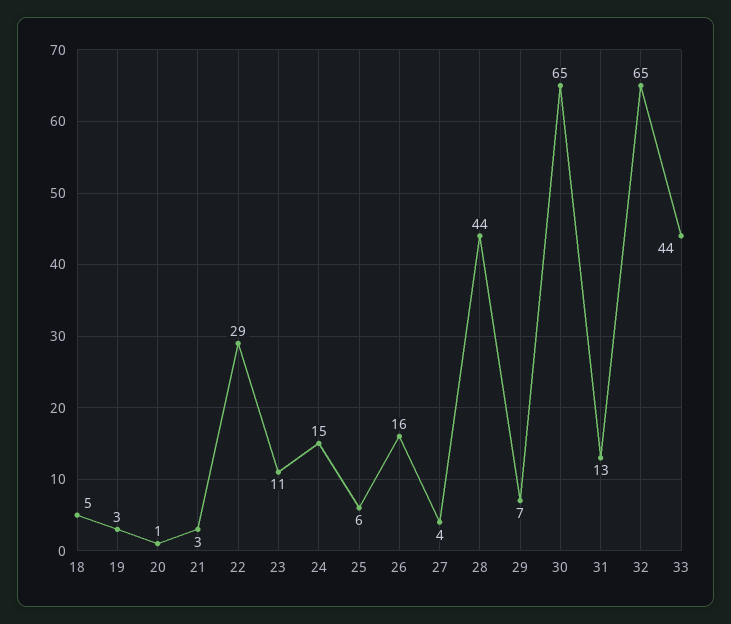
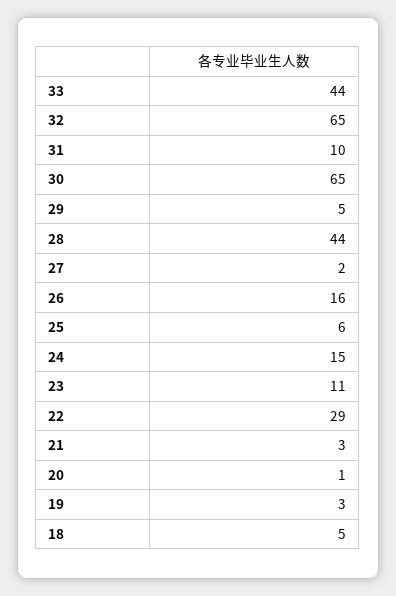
27: 4 -> 2
29: 7 -> 5
31: 13 -> 10

